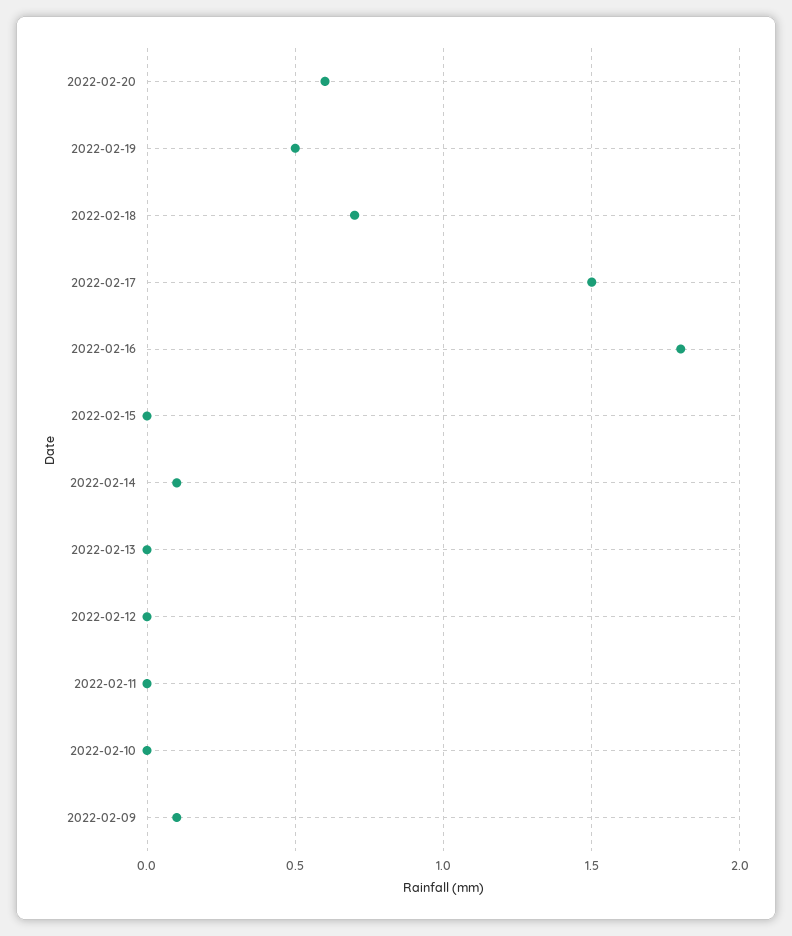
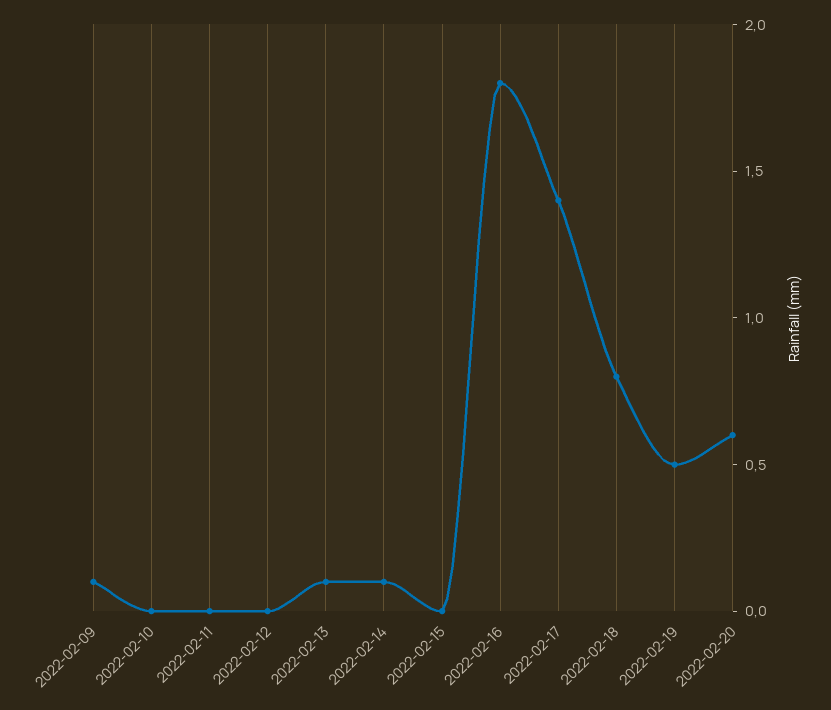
2022-02-18: 0.7 -> 0.8
2022-02-17: 1.5 -> 1.4
2022-02-13: 0 -> 0.1

